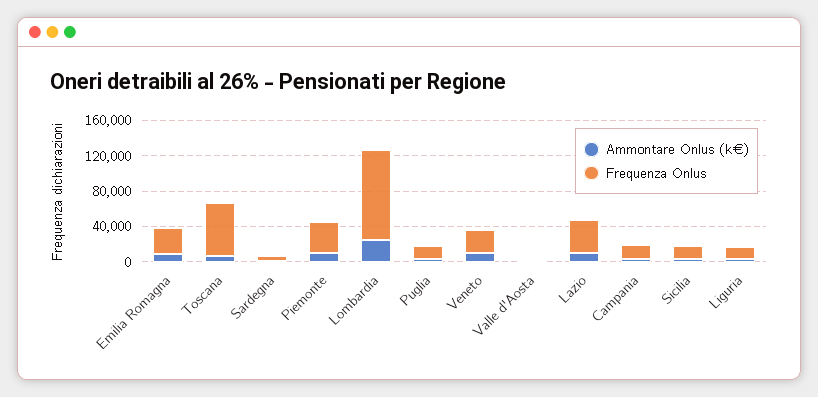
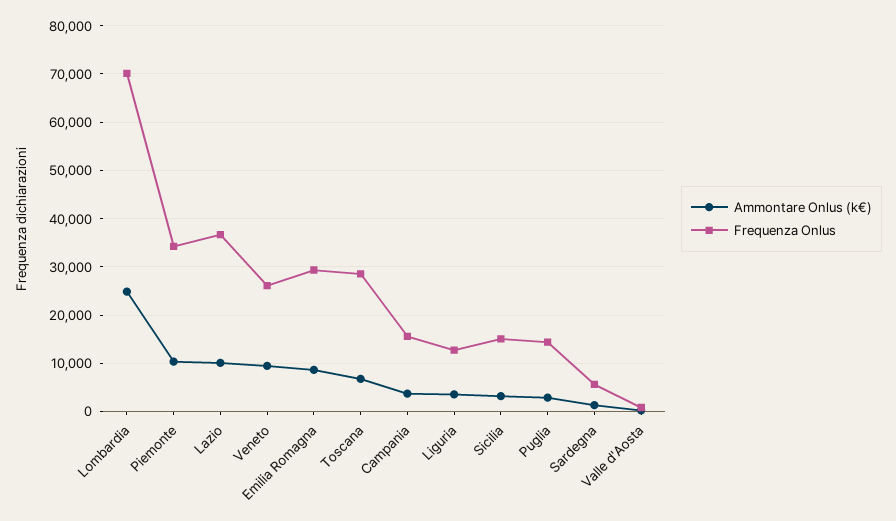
Frequenza Onlus, Toscana: 60000 -> 28000
Frequenza Onlus, Lombardia: 100000 -> 70000

